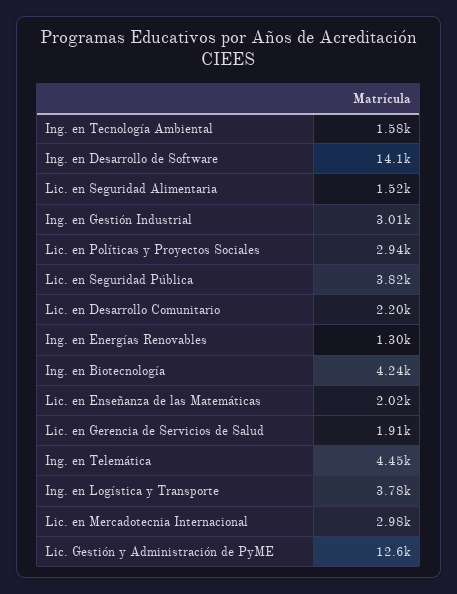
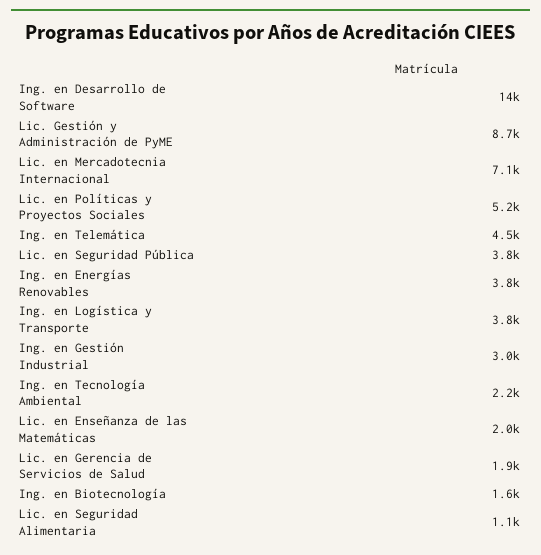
Ing. en Tecnología Ambiental: 1580 -> 2200
Lic. en Seguridad Alimentaria: 1520 -> 1100
Lic. en Políticas y Proyectos Sociales: 2940 -> 5200
Lic. en Desarrollo Comunitario: 2200 -> none
Ing. en Energías Renovables: 1300 -> 3800
Ing. en Biotecnología: 4240 -> 1600
Lic. en Mercadotecnia Internacional: 2980 -> 7100
Lic. Gestión y Administración de PyME: 12600 -> 8700

